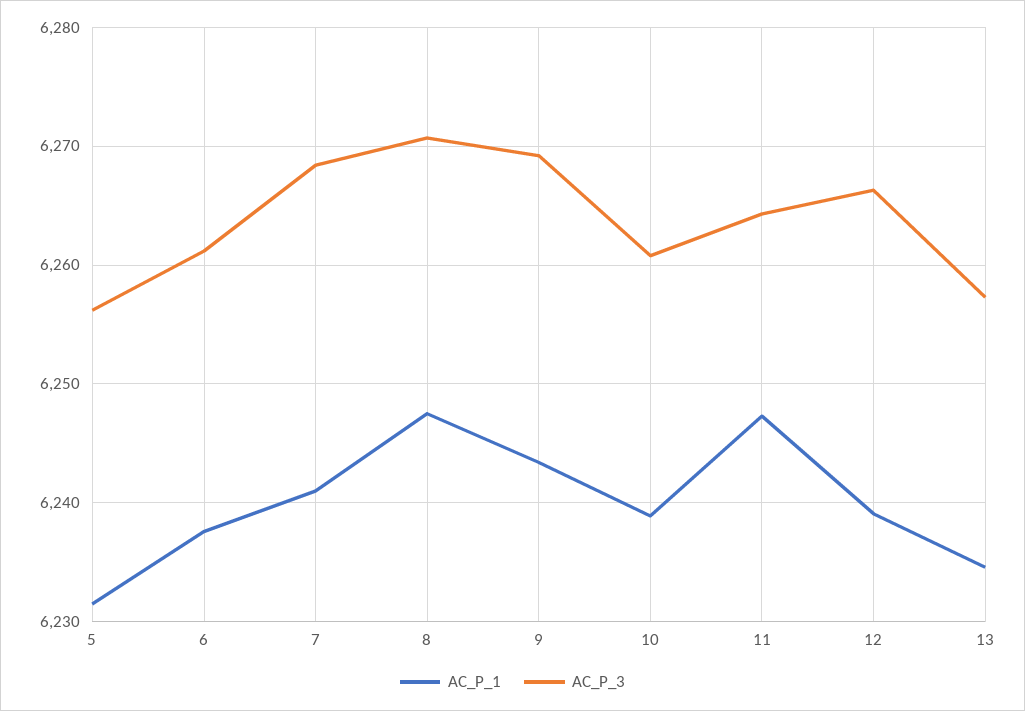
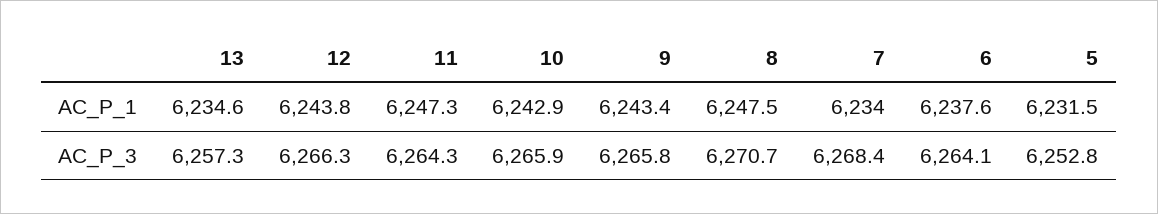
AC_P_3, 5: 6256 -> 6252.8
AC_P_3, 6: 6261 -> 6264.1
AC_P_1, 7: 6241 -> 6234
AC_P_3, 9: 6269 -> 6265.8
AC_P_1, 10: 6239 -> 6242.9
AC_P_3, 10: 6261 -> 6265.9
AC_P_1, 12: 6239 -> 6243.8

